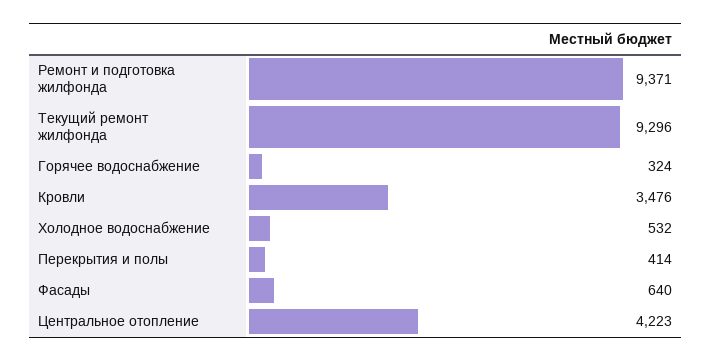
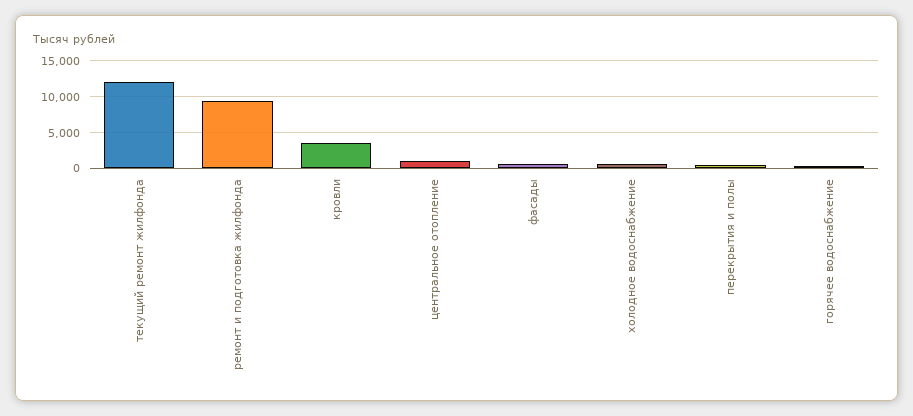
Текущий ремонт жилфонда: 9296 -> 12000
Центральное отопление: 4223 -> 1000

